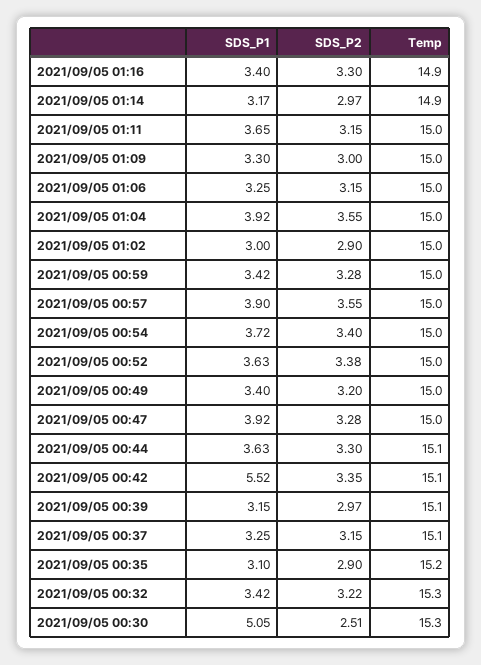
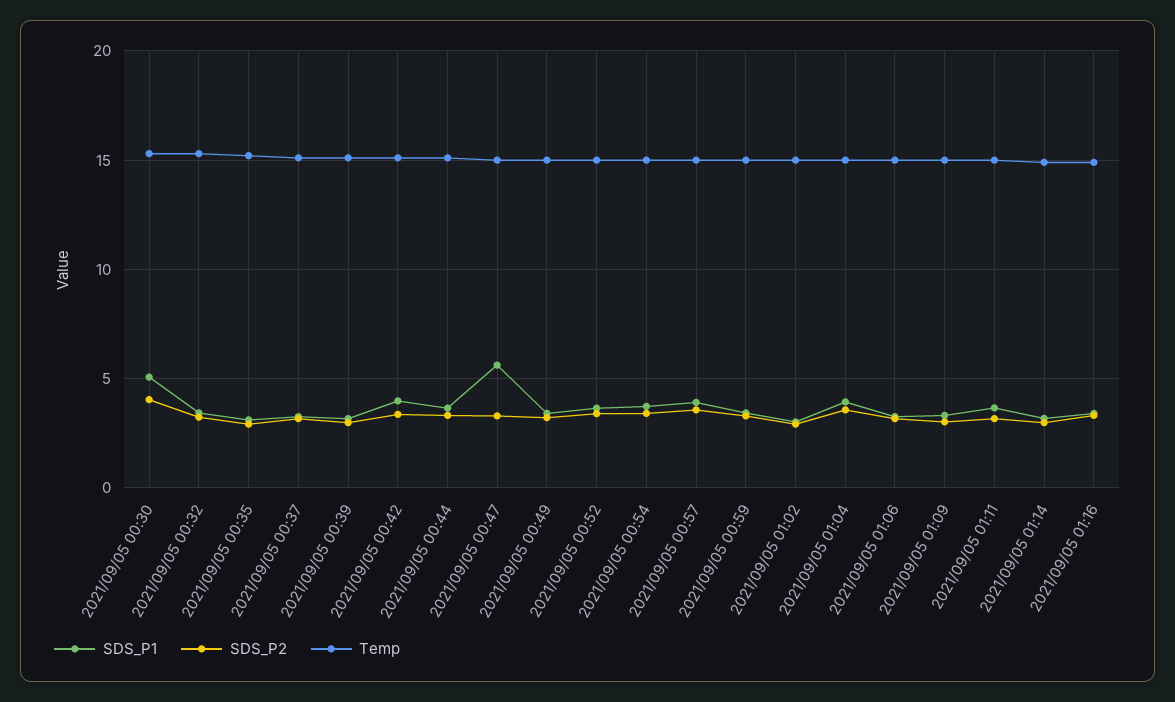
SDS_P1, 2021/09/05 00:47: 3.92 -> 5.5
SDS_P1, 2021/09/05 00:42: 5.52 -> 4
SDS_P2, 2021/09/05 00:30: 2.51 -> 4

